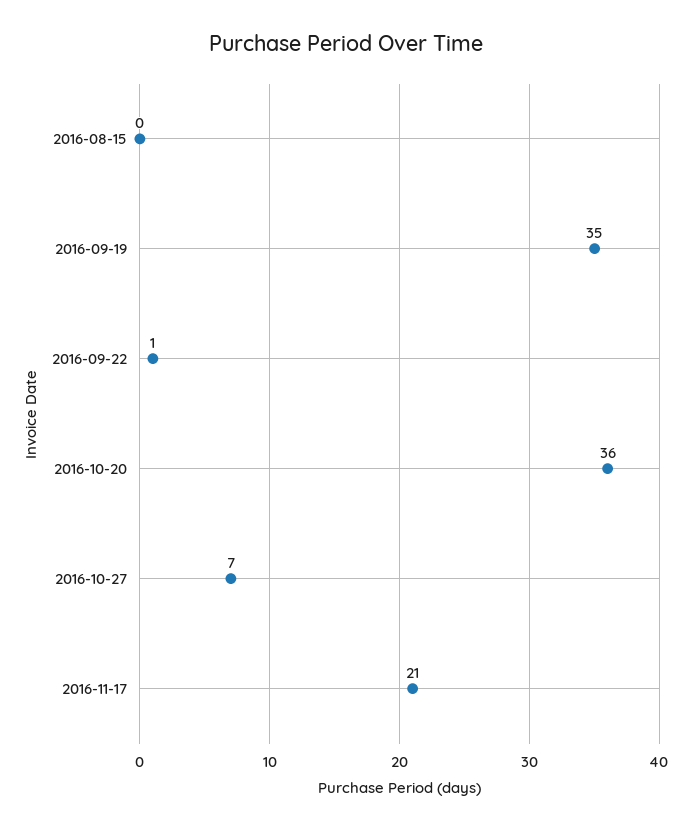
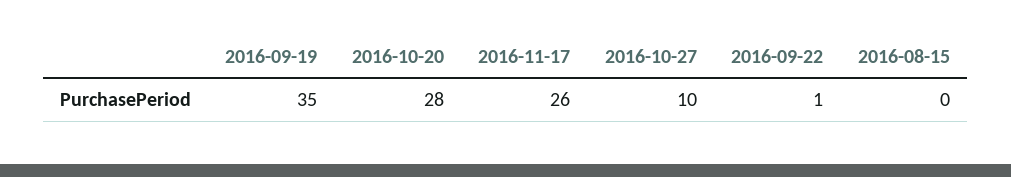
2016-10-20: 36 -> 28
2016-10-27: 7 -> 10
2016-11-17: 21 -> 26

